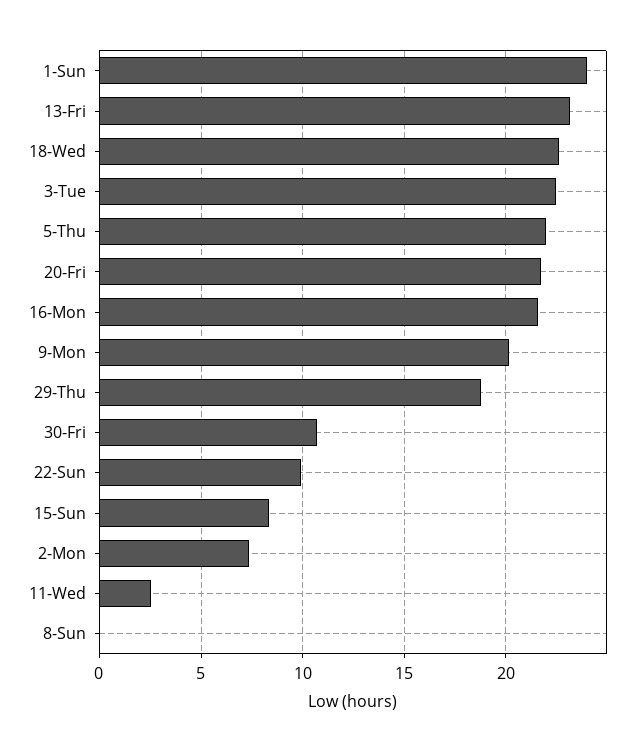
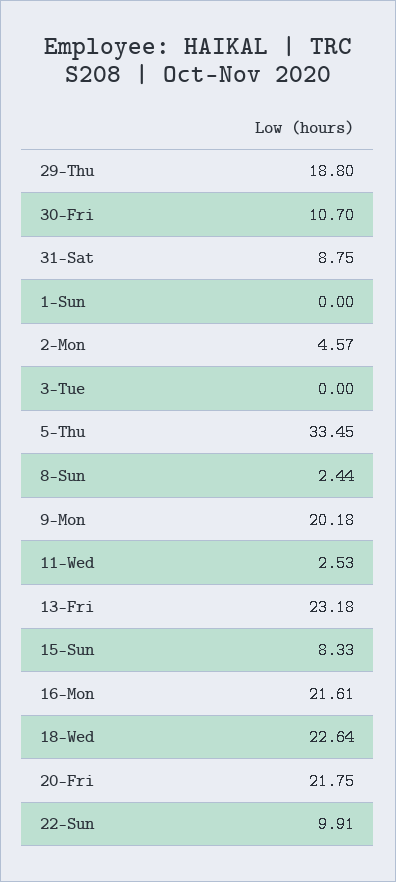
1-Sun: 24 -> 0
3-Tue: 22.5 -> 0
5-Thu: 22 -> 33.45
2-Mon: 7.5 -> 4.57
8-Sun: 0 -> 2.44
31-Sat: none -> 8.75

